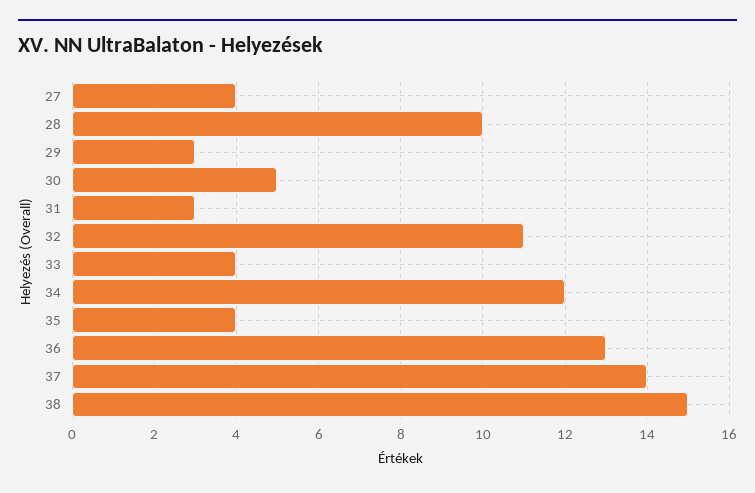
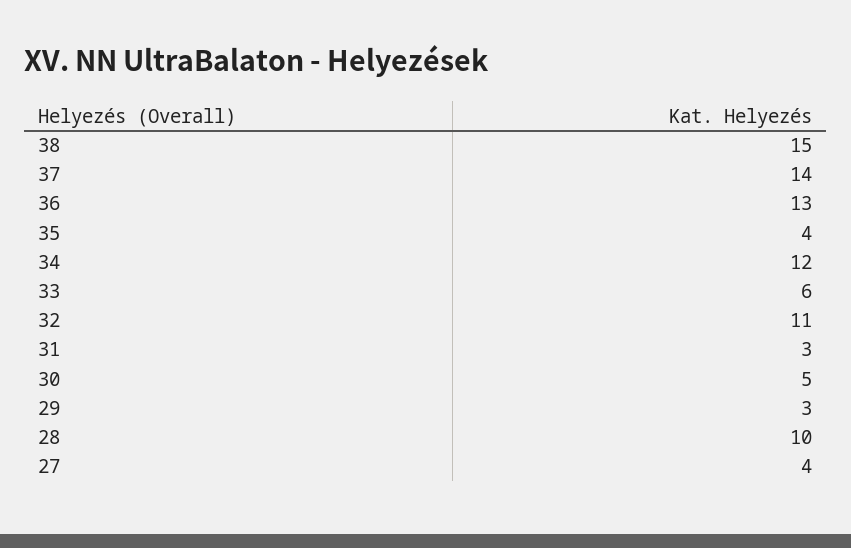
33: 4 -> 6

